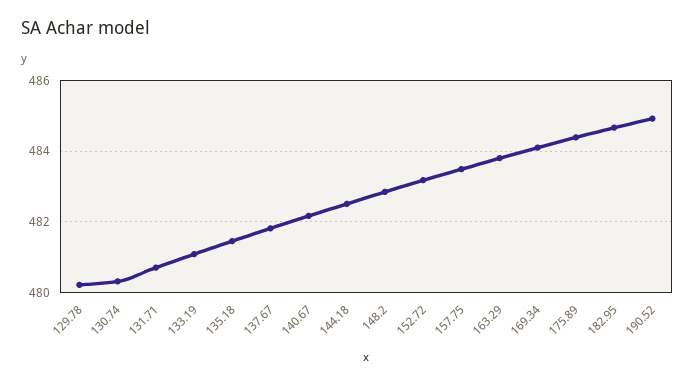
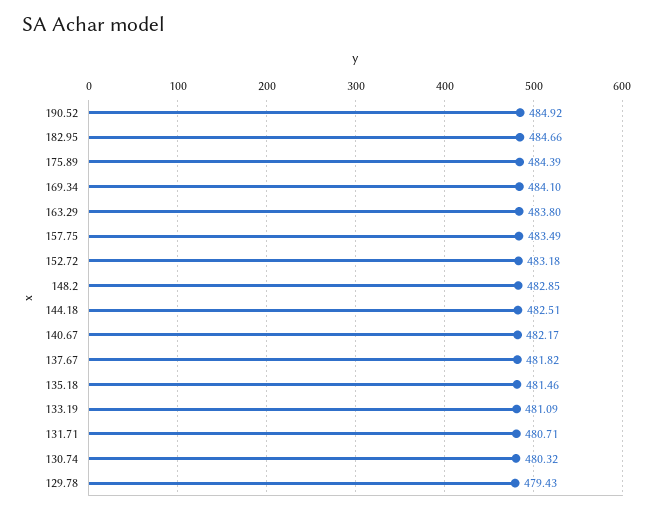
129.78: 480.2 -> 479.43

